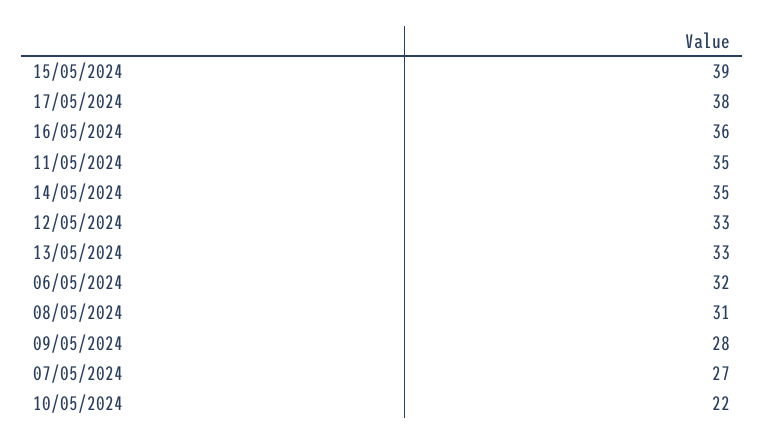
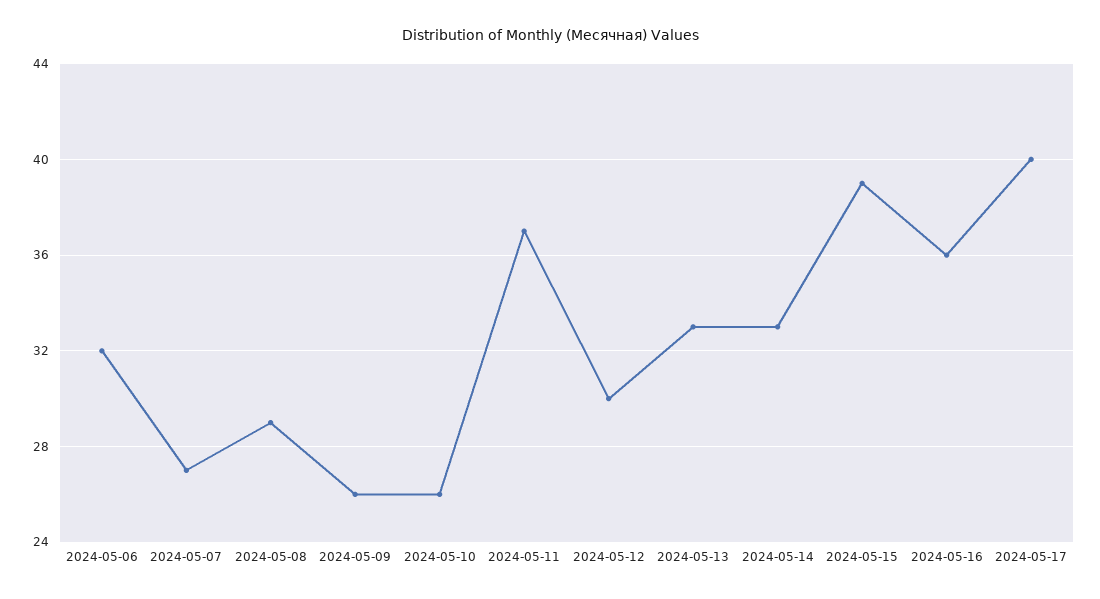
17/05/2024: 38 -> 40
11/05/2024: 35 -> 37
14/05/2024: 35 -> 33
12/05/2024: 33 -> 30
08/05/2024: 31 -> 29
09/05/2024: 28 -> 26
10/05/2024: 22 -> 26

